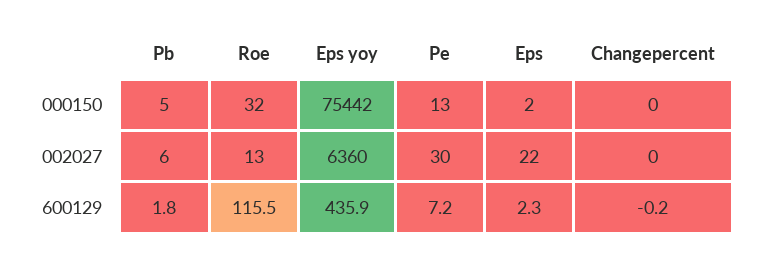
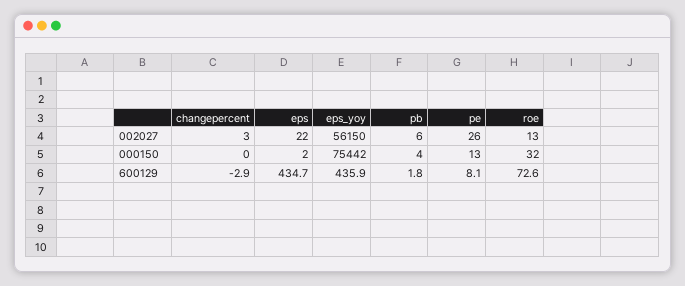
Pb, 000150: 5 -> 4
Eps yoy, 002027: 6360 -> 56150
Pe, 002027: 30 -> 26
Changepercent, 002027: 0 -> 3
Roe, 600129: 115.5 -> 72.6
Pe, 600129: 7.2 -> 8.1
Eps, 600129: 2.3 -> 434.7
Changepercent, 600129: -0.2 -> -2.9

